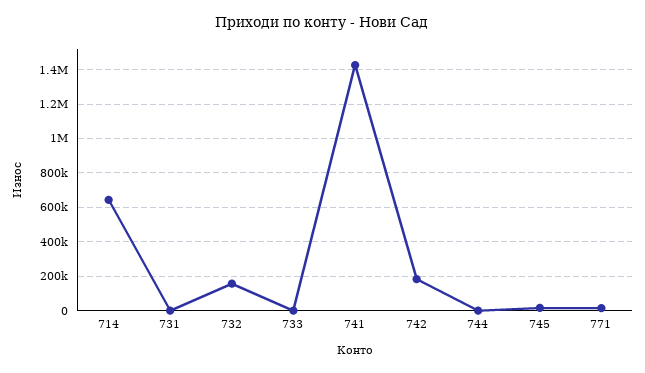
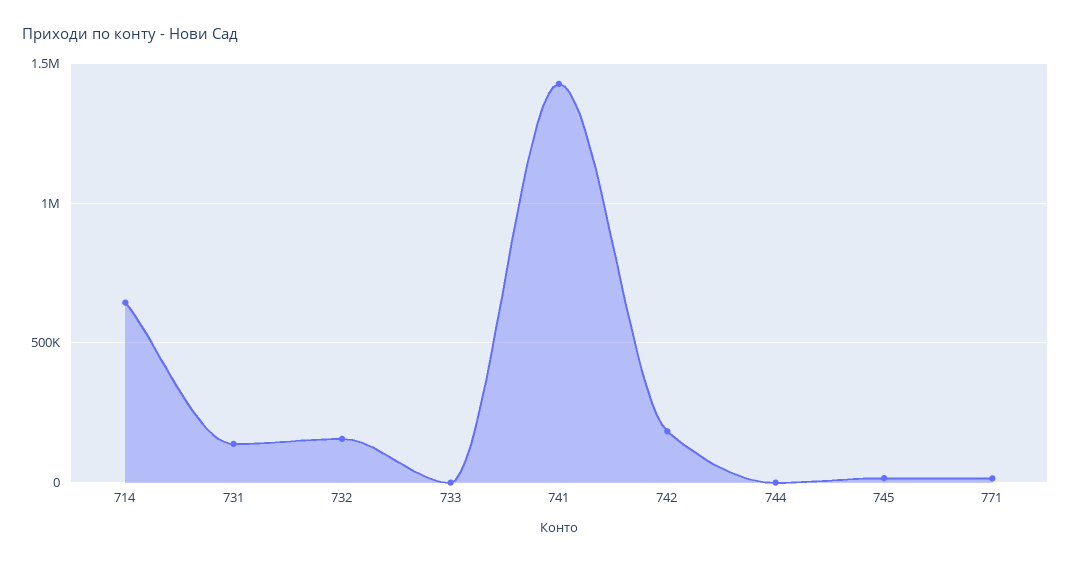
731: 0 -> 150000

